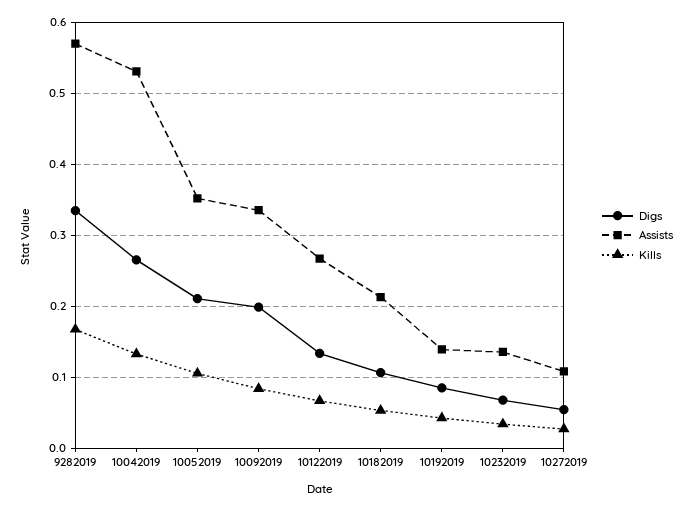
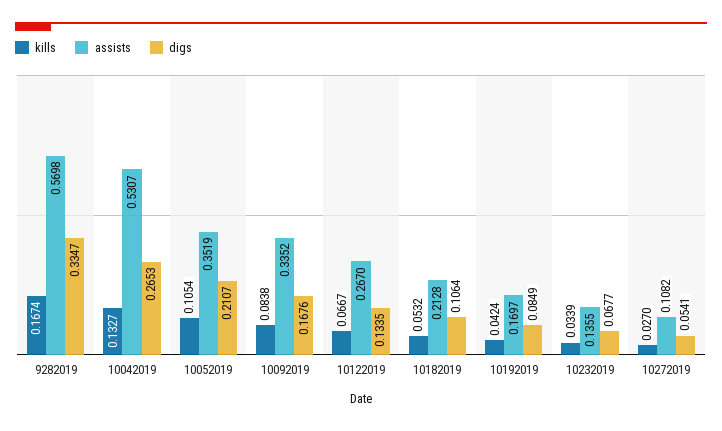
Digs, 10092019: 0.2 -> 0.1676
Assists, 10192019: 0.14 -> 0.1697

